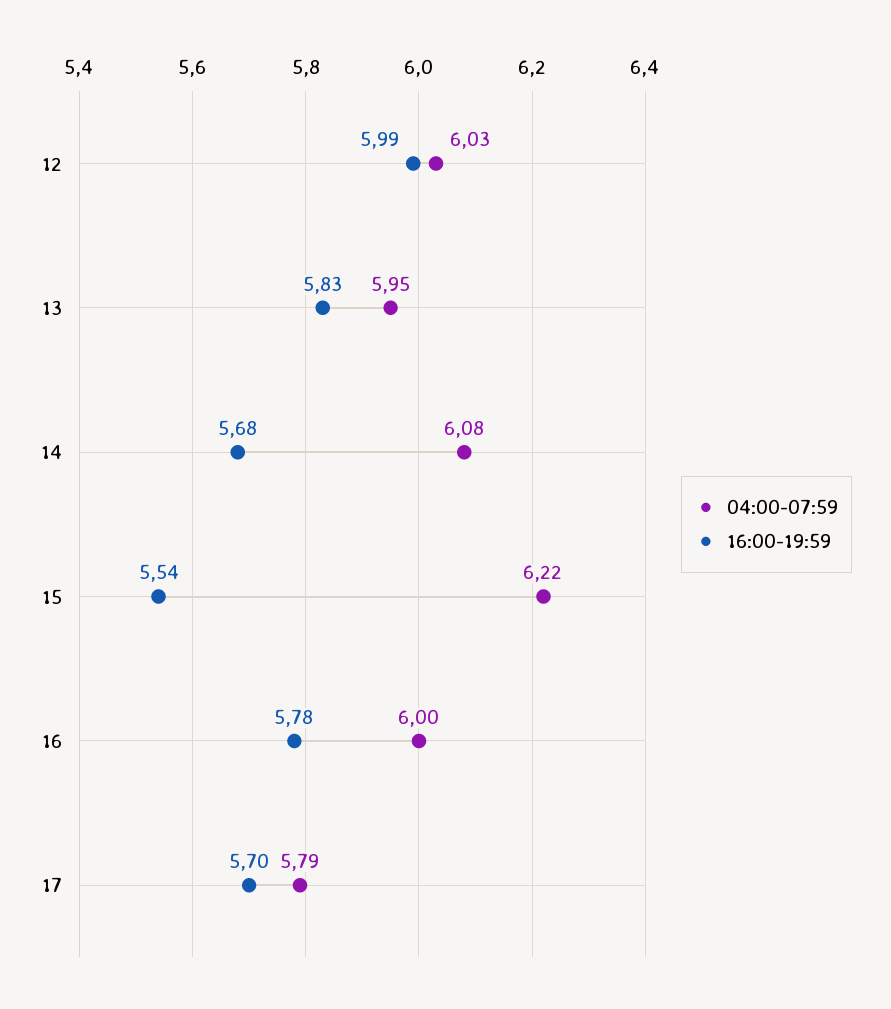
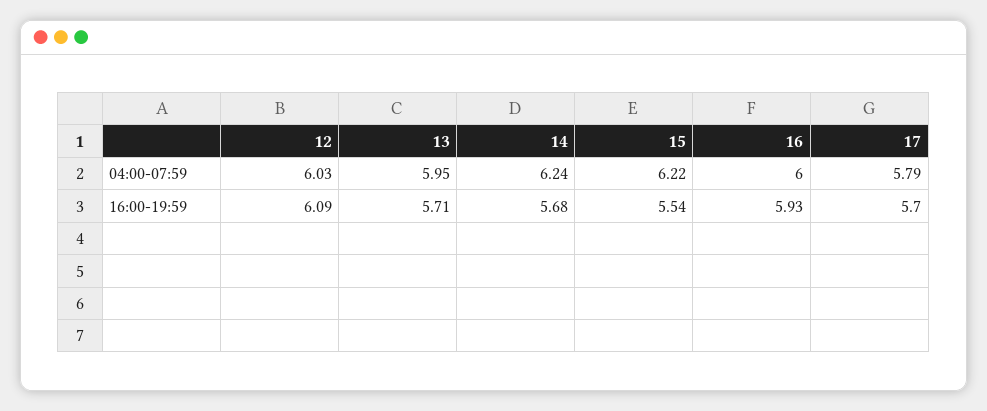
16:00-19:59, 12: 5.99 -> 6.09
16:00-19:59, 13: 5.83 -> 5.71
04:00-07:59, 14: 6.08 -> 6.24
16:00-19:59, 16: 5.78 -> 5.93

